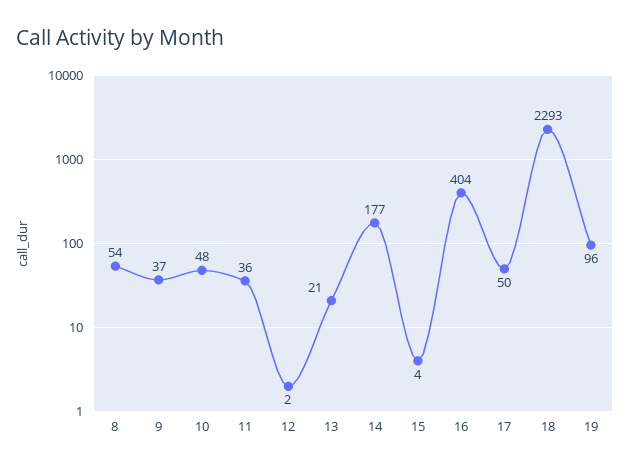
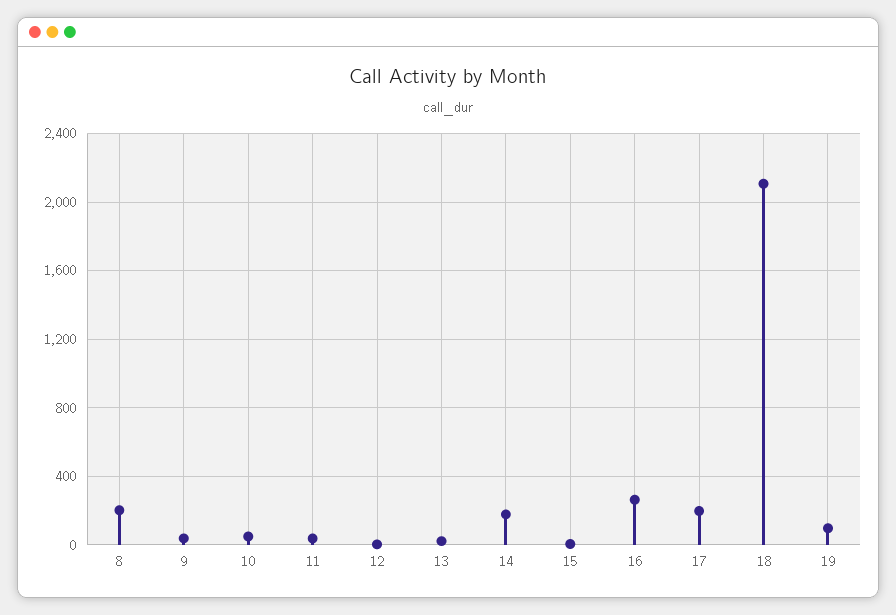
8: 54 -> 200
16: 404 -> 250
17: 50 -> 200
18: 2293 -> 2100

